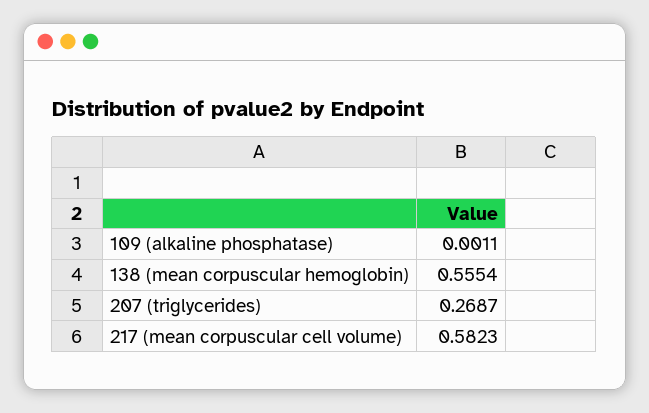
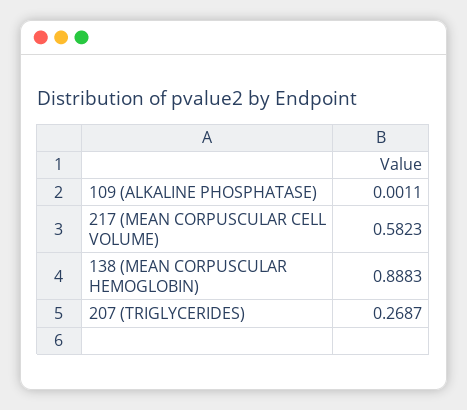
138 (mean corpuscular hemoglobin): 0.5554 -> 0.8883

